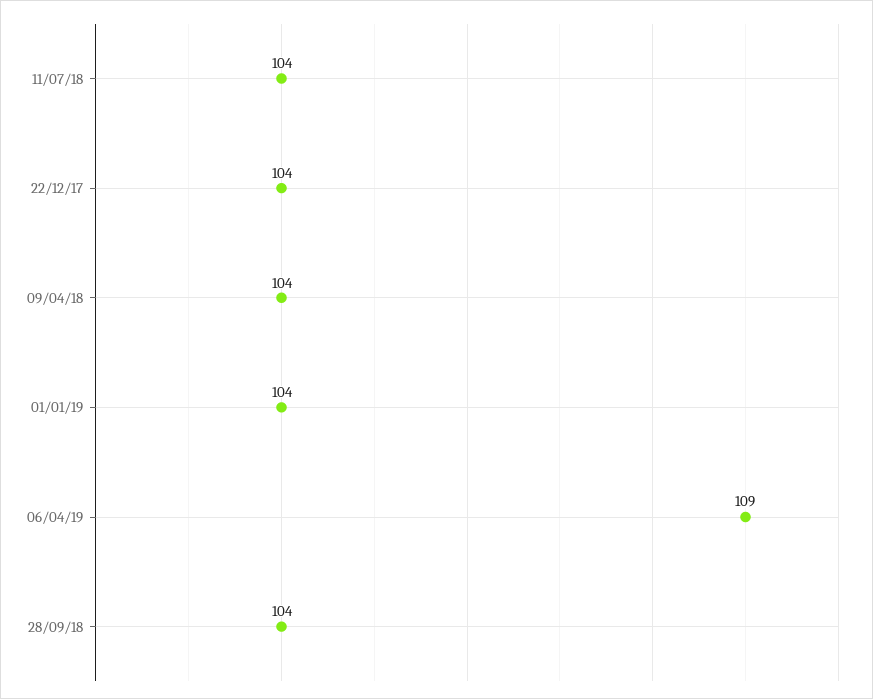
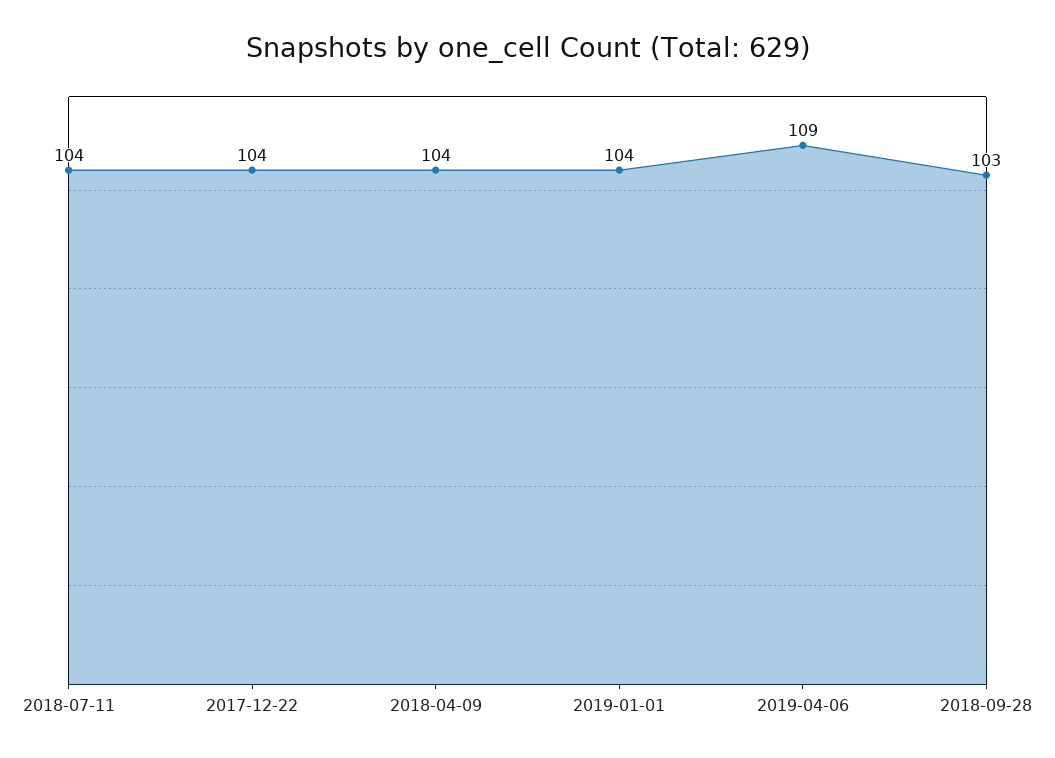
28/09/18: 104 -> 103

